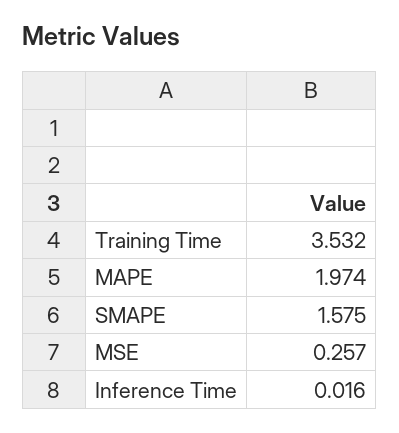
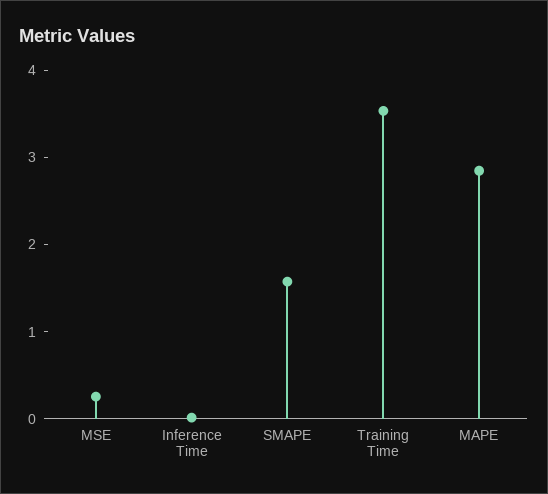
MAPE: 1.974 -> 2.8

